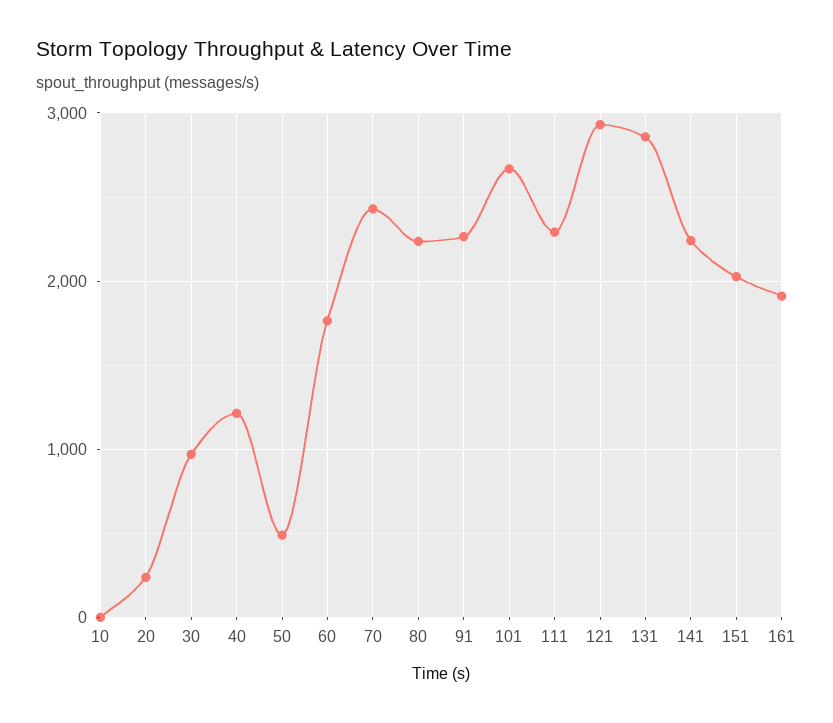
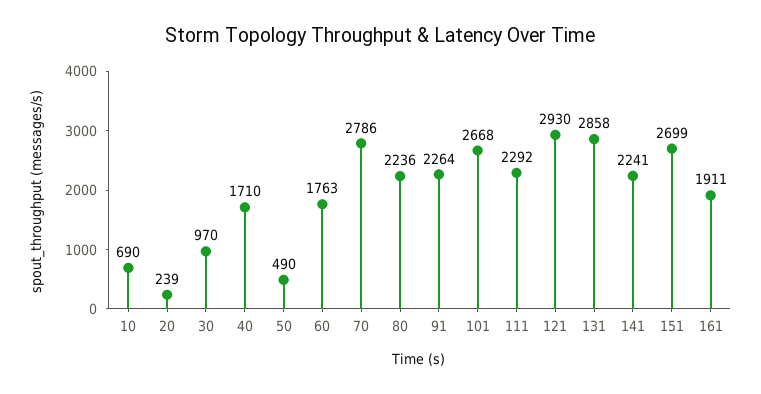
10: 0 -> 690
40: 1200 -> 1710
70: 2400 -> 2786
151: 2000 -> 2699

